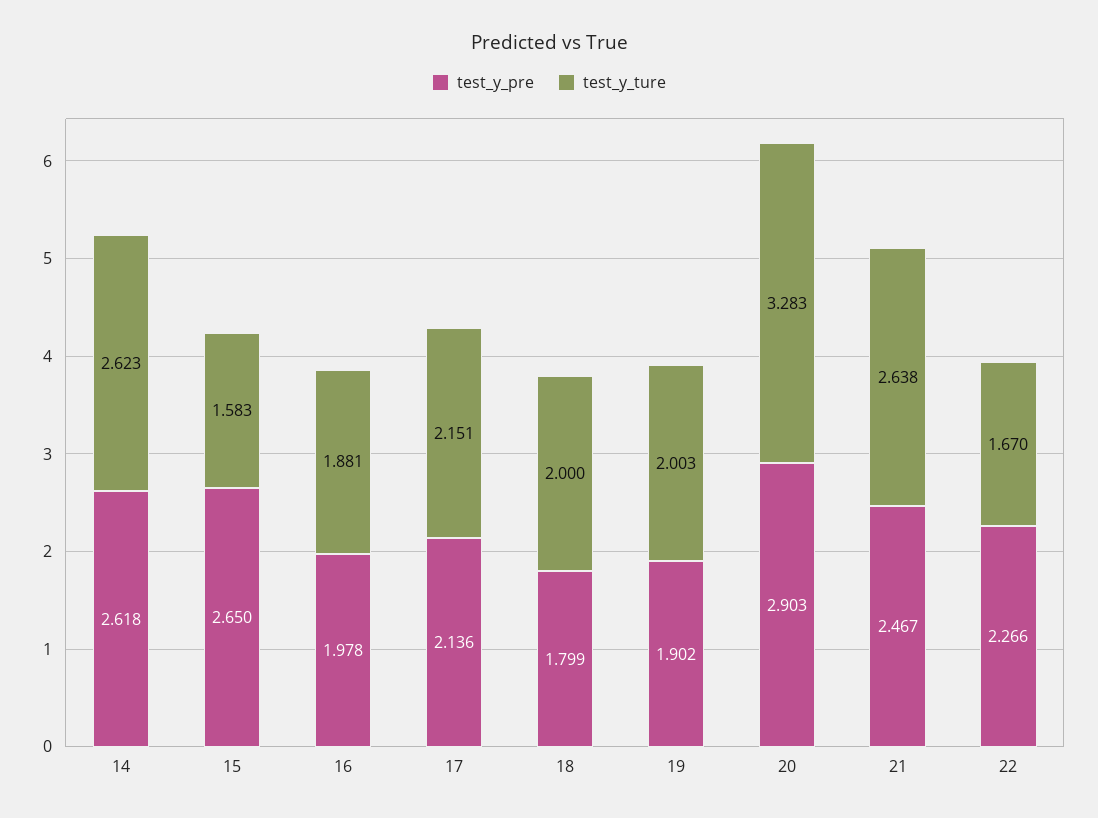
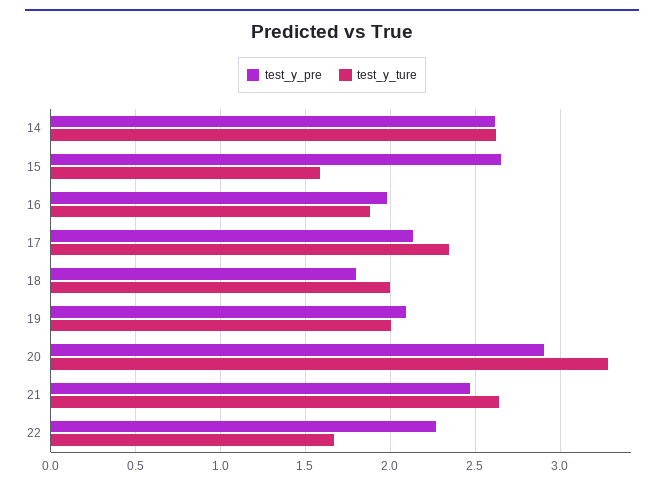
test_y_ture, 17: 2.151 -> 2.35
test_y_pre, 19: 1.902 -> 2.1

